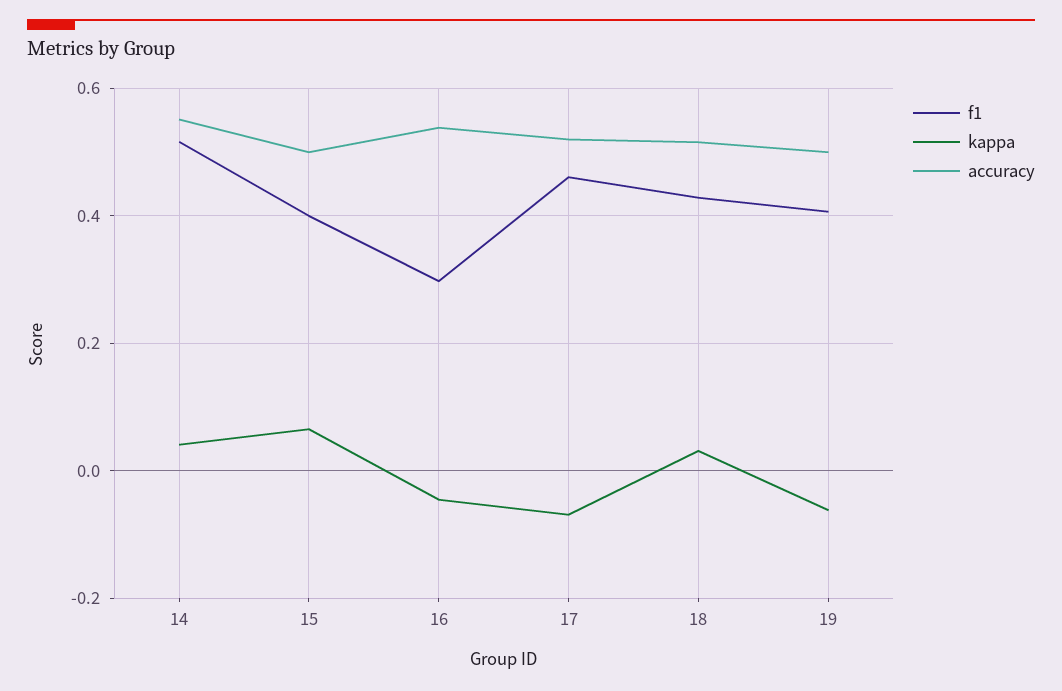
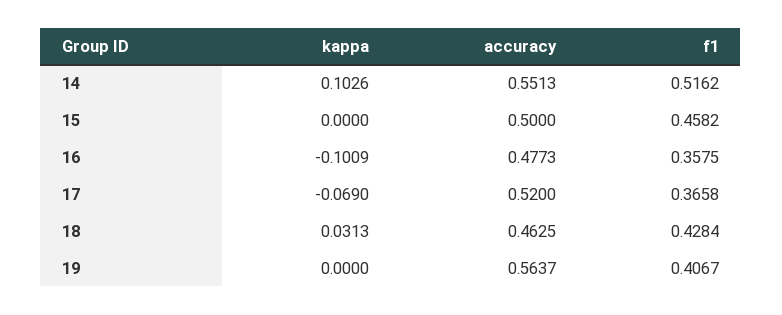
kappa, 14: 0.04 -> 0.1026
f1, 15: 0.4 -> 0.4582
kappa, 15: 0.06 -> 0
f1, 16: 0.3 -> 0.3575
kappa, 16: -0.04 -> -0.1009
accuracy, 16: 0.54 -> 0.4773
f1, 17: 0.46 -> 0.3658
accuracy, 18: 0.52 -> 0.4625
kappa, 19: -0.06 -> 0
accuracy, 19: 0.5 -> 0.5637

